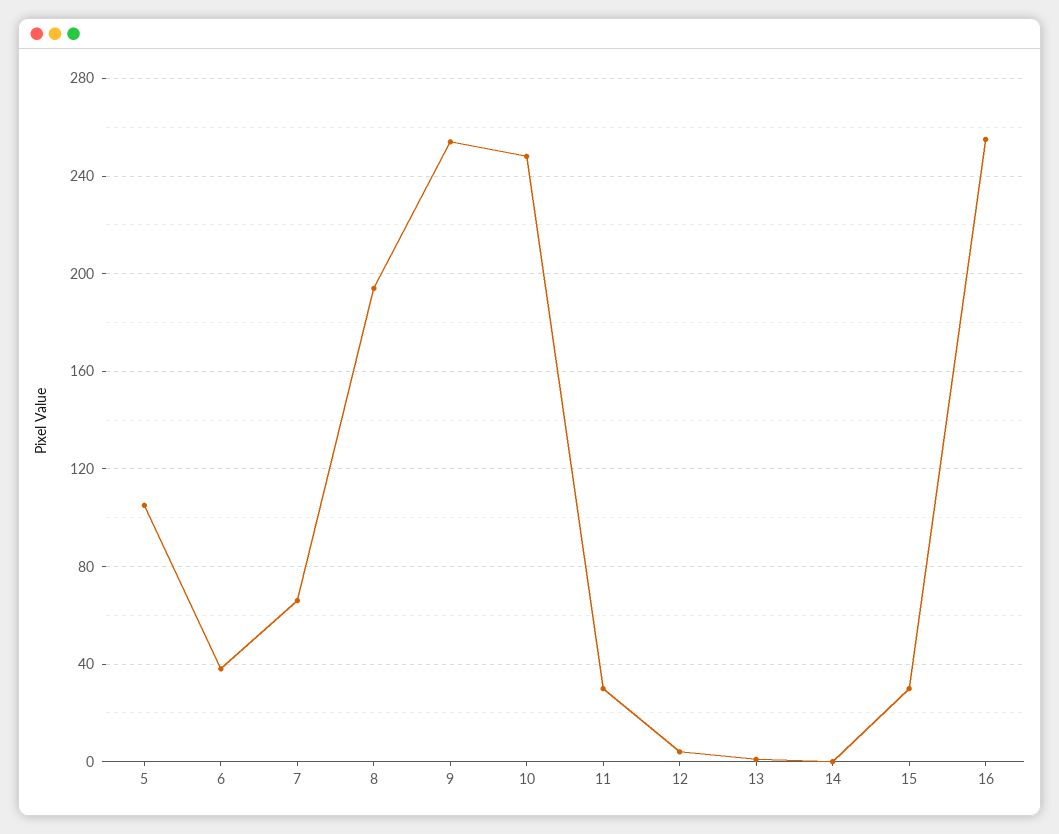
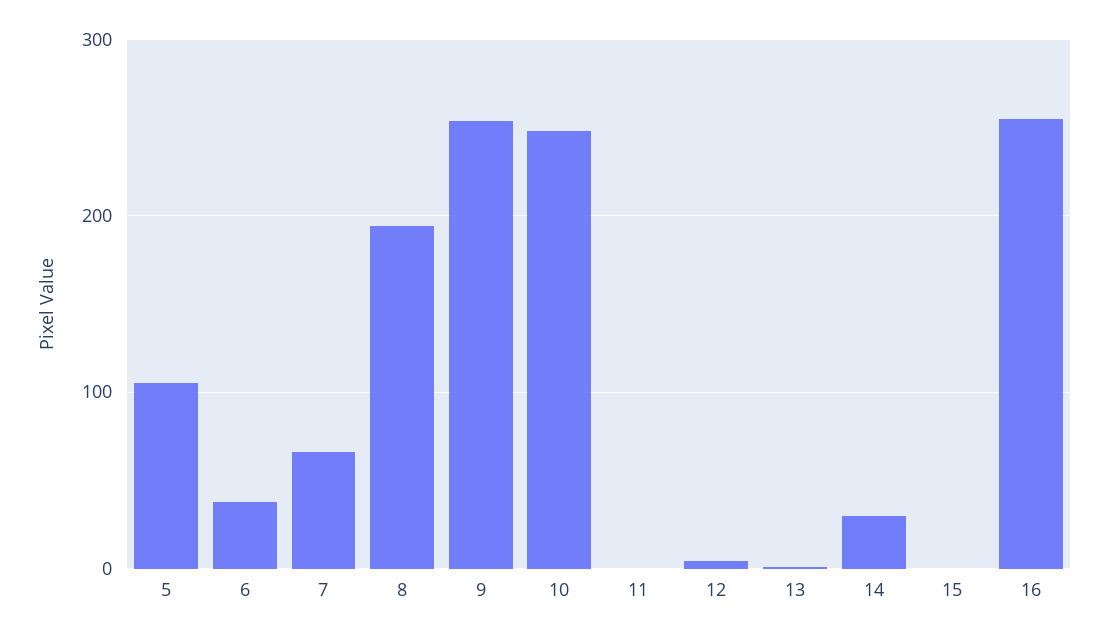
11: 30 -> 0
14: 0 -> 30
15: 30 -> 0

